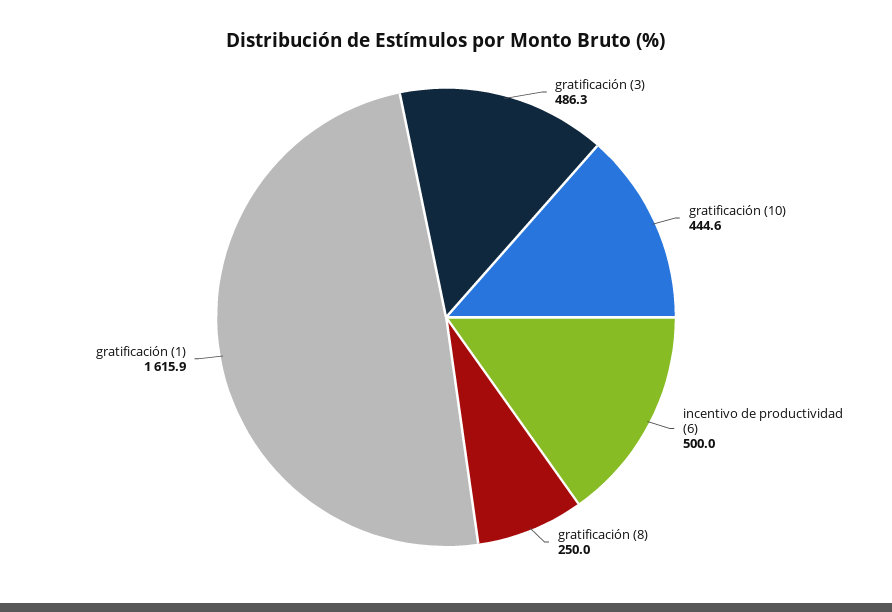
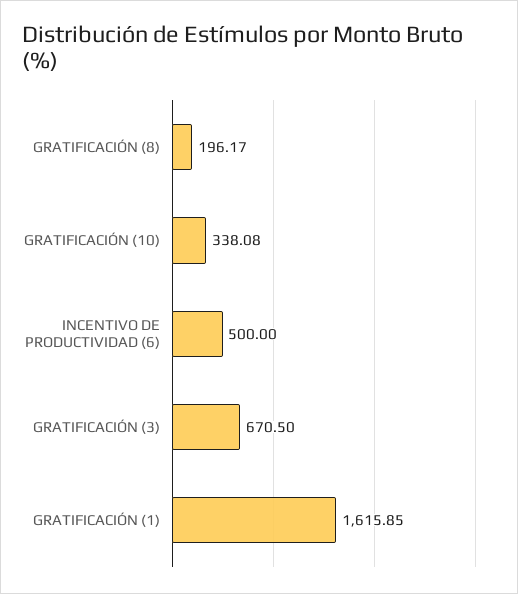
gratificación (3): 486.3 -> 670.5
gratificación (10): 444.6 -> 338.08
gratificación (8): 250 -> 196.17

